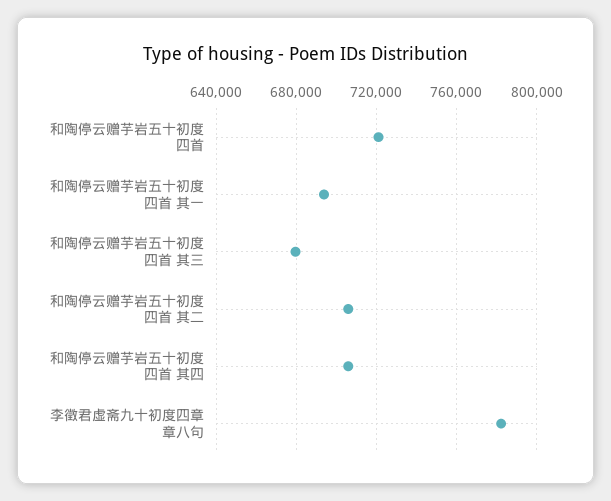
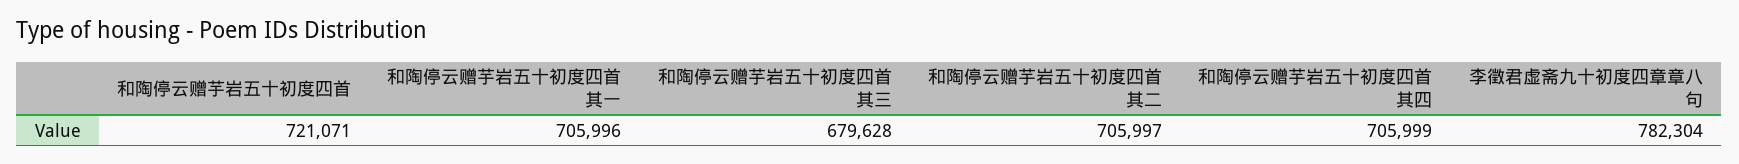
和陶停云赠芋岩五十初度四首 其一: 695000 -> 705996

